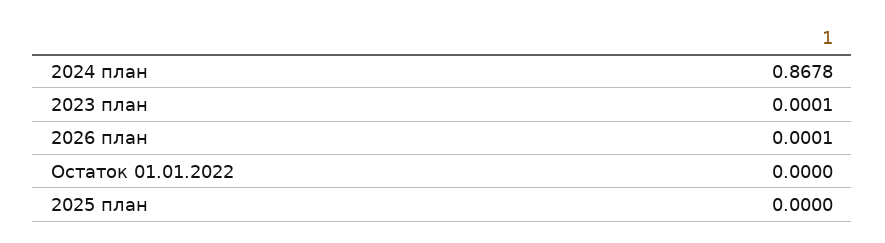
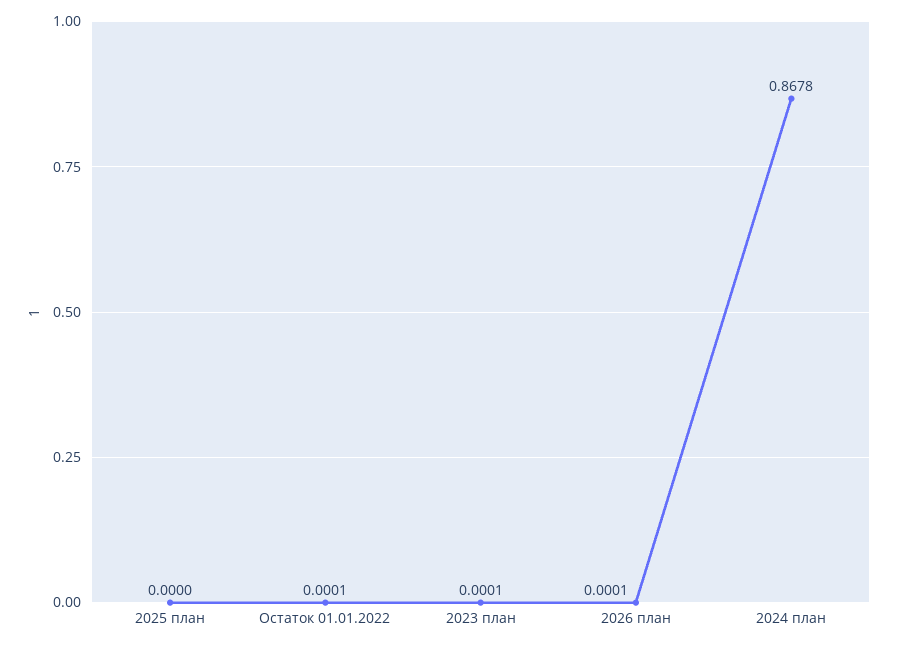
Остаток 01.01.2022: 0 -> 0.0001

